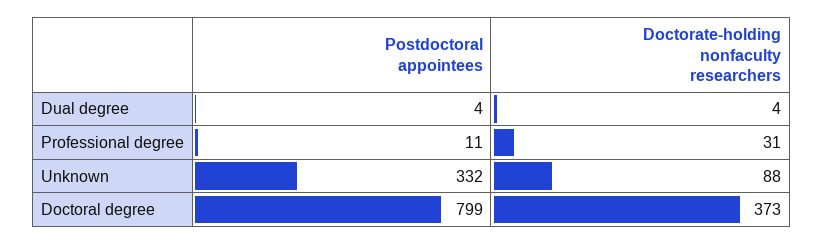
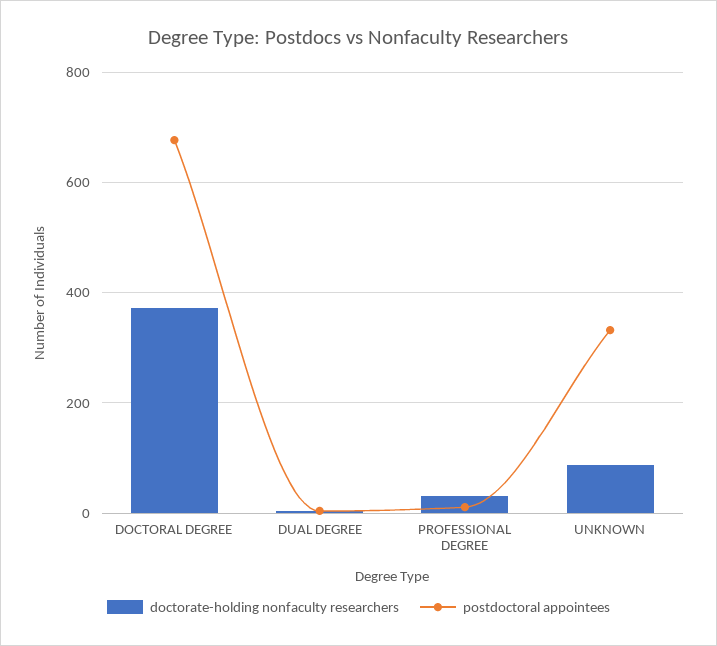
Postdoctoral appointees, Doctoral degree: 799 -> 680

